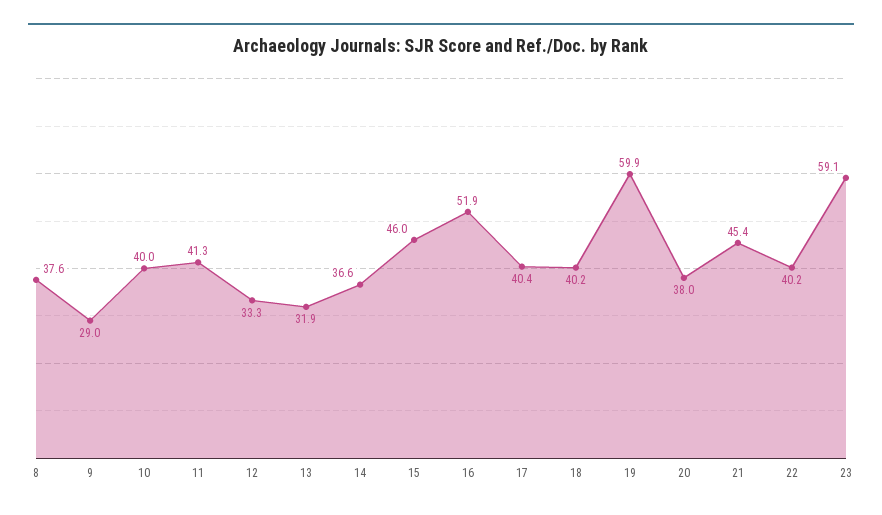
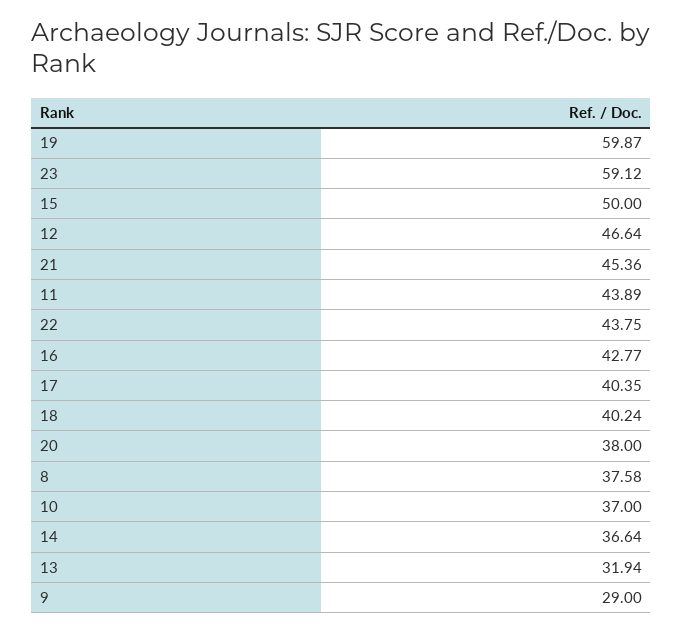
10: 40 -> 37
11: 41.3 -> 43.89
12: 33.3 -> 46.64
15: 46 -> 50
16: 51.9 -> 42.77
22: 40.2 -> 43.75

